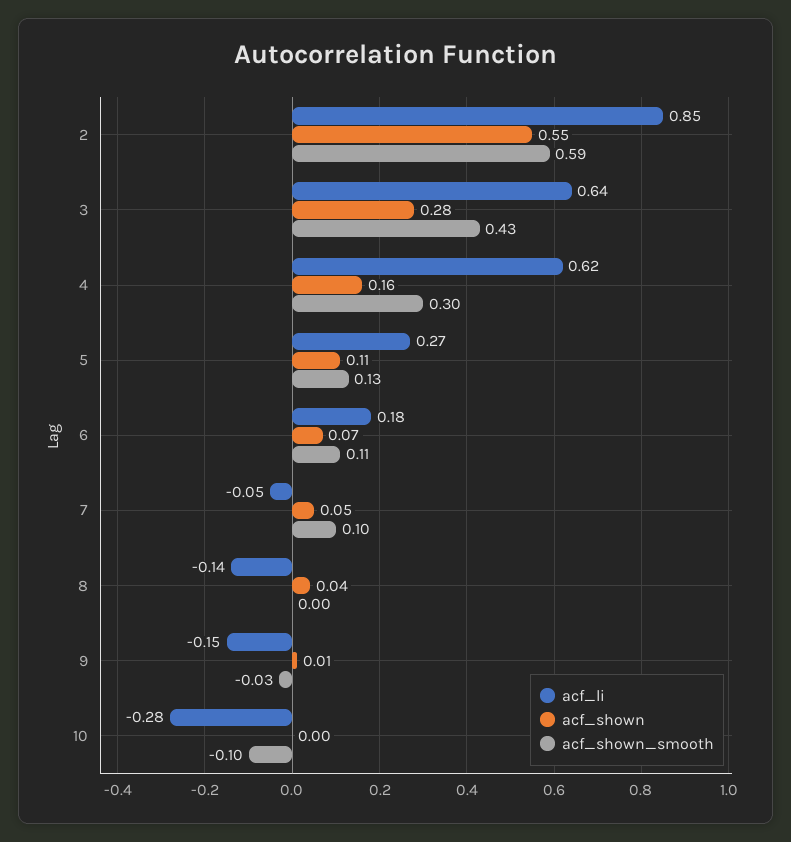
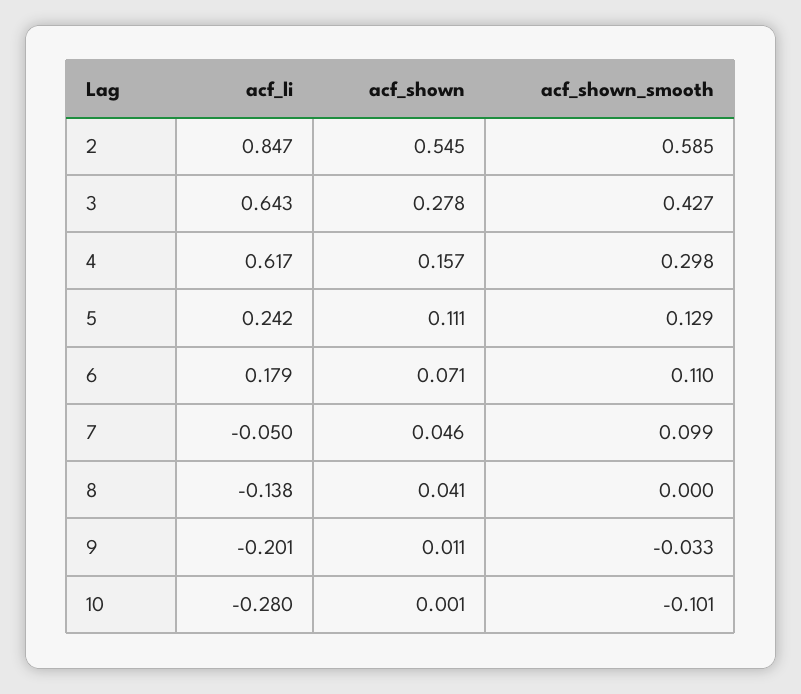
acf_li, 5: 0.27 -> 0.242
acf_li, 9: -0.15 -> -0.201

